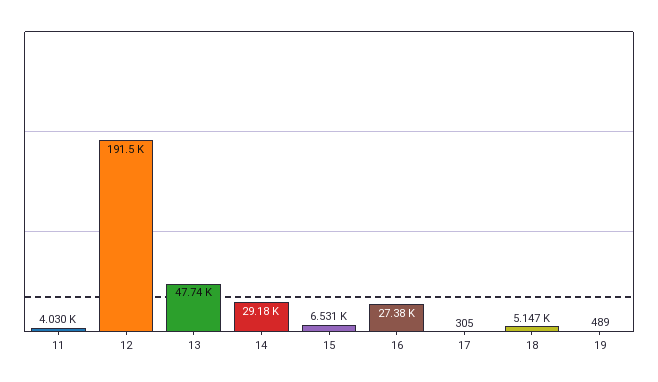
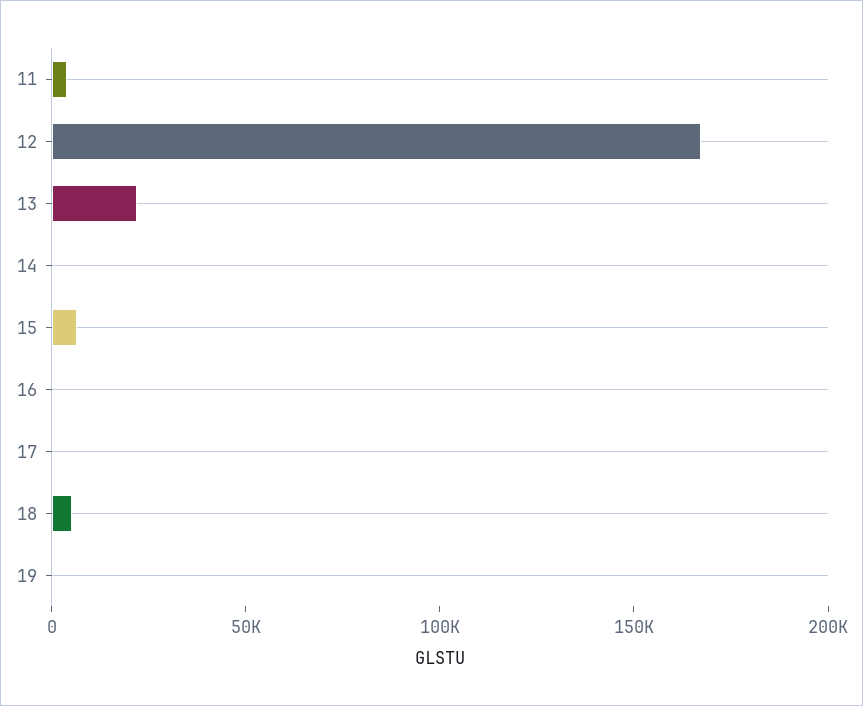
12: 191500 -> 170000
13: 47740 -> 20000
14: 29180 -> 0
16: 27380 -> 0

